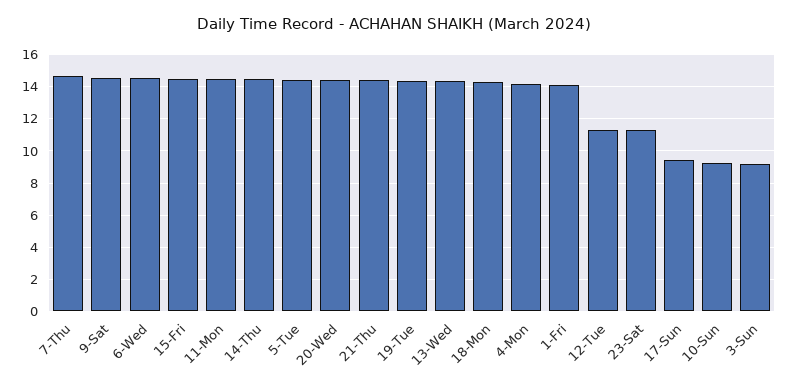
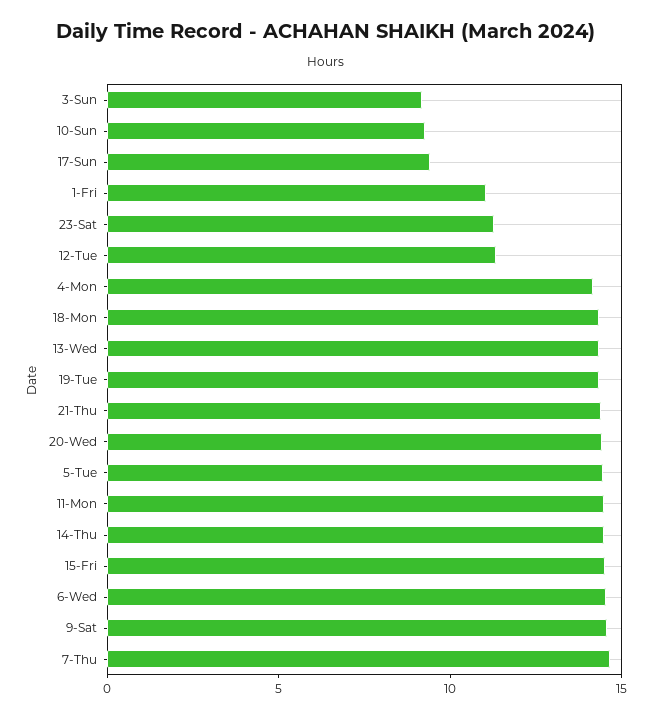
1-Fri: 14 -> 11

